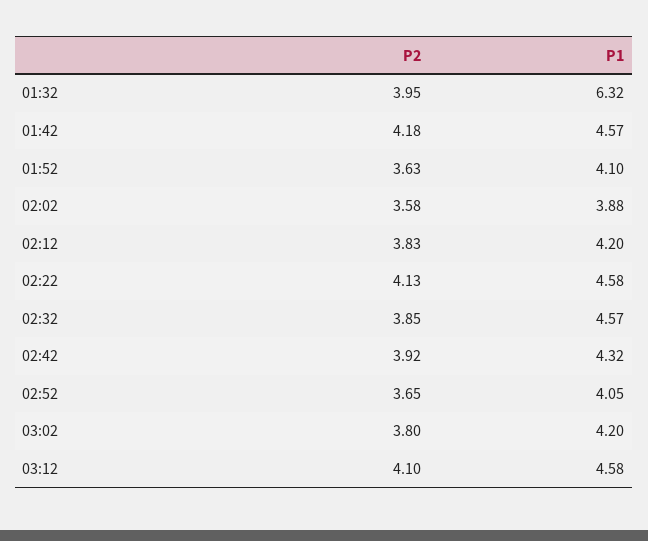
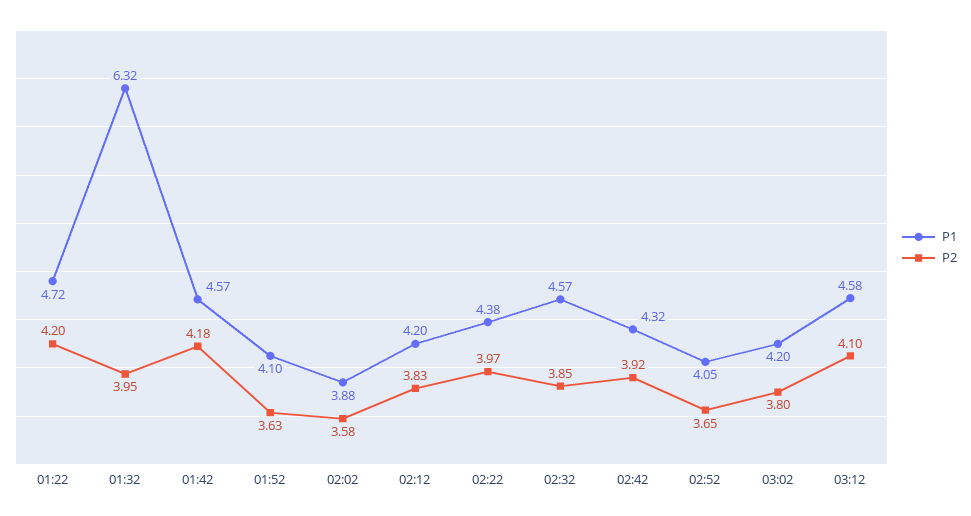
P2, 02:22: 4.13 -> 3.97
P1, 02:22: 4.58 -> 4.38
P1, 01:22: none -> 4.72
P2, 01:22: none -> 4.2

